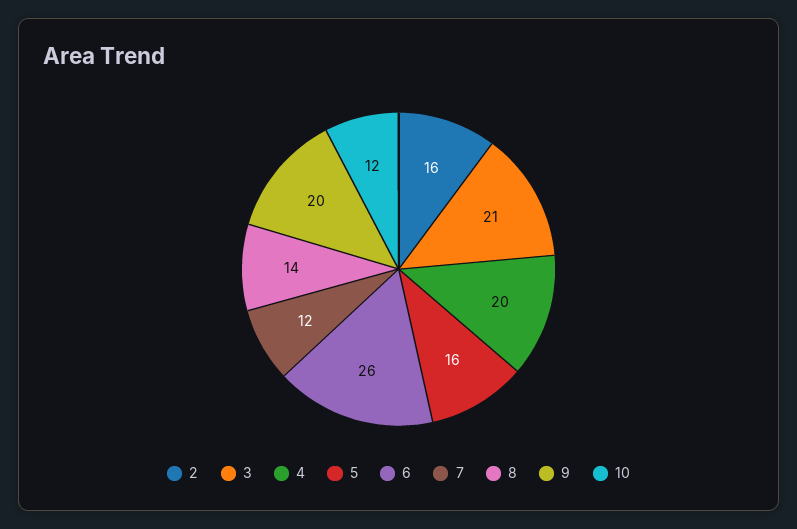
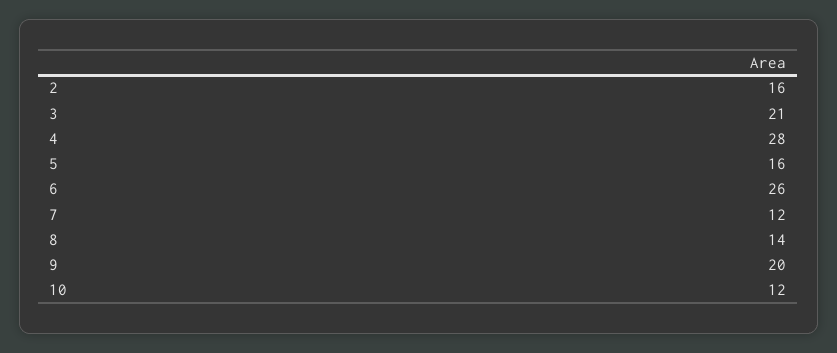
4: 20 -> 28

